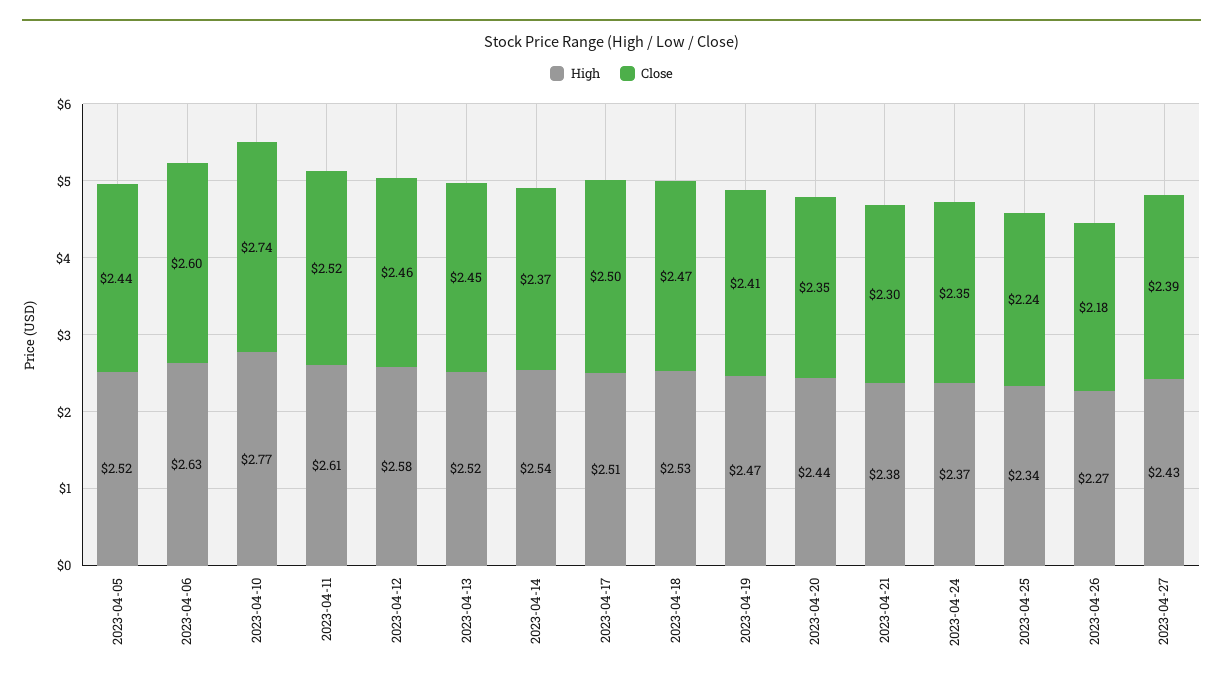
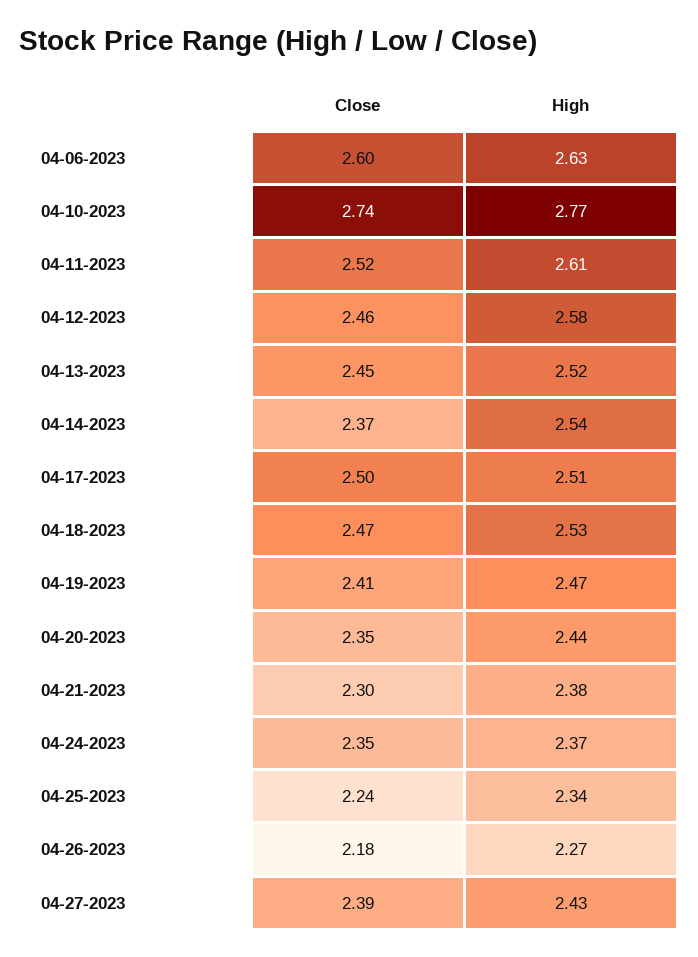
High, 2023-04-05: 2.52 -> none
Close, 2023-04-05: 2.44 -> none

